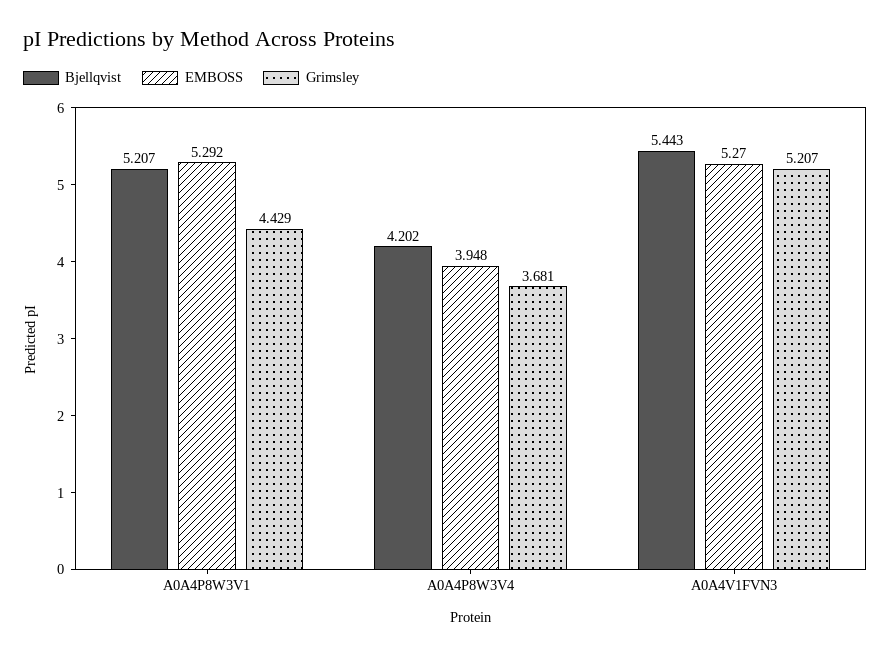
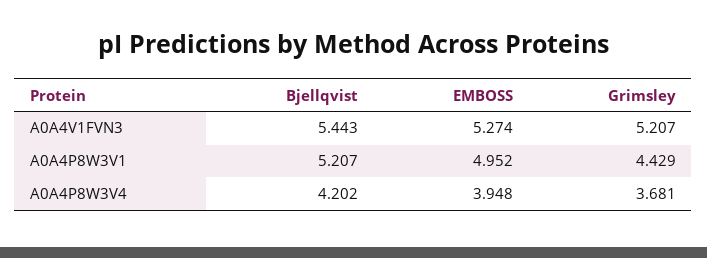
EMBOSS, A0A4P8W3V1: 5.292 -> 4.952
EMBOSS, A0A4V1FVN3: 5.27 -> 5.274

